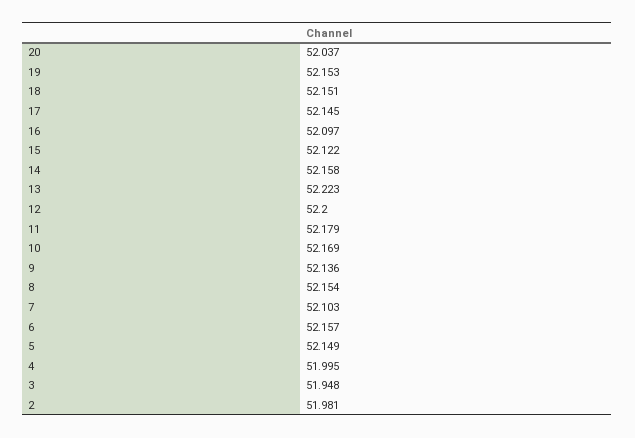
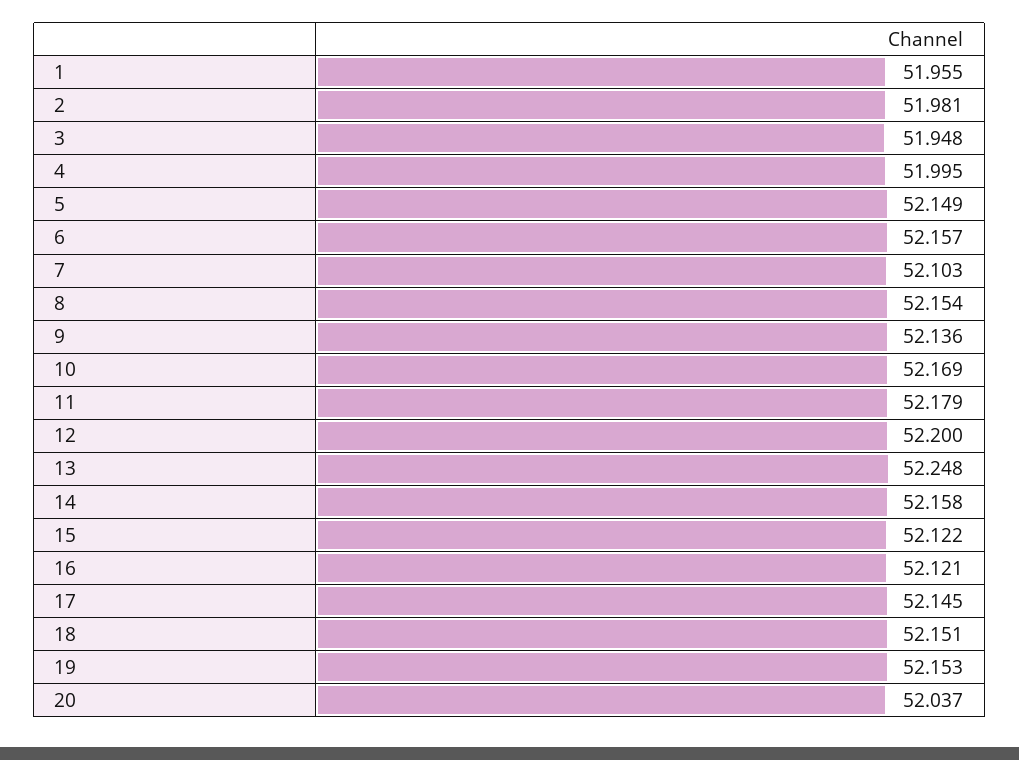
16: 52.097 -> 52.121
13: 52.223 -> 52.248
1: none -> 51.955

